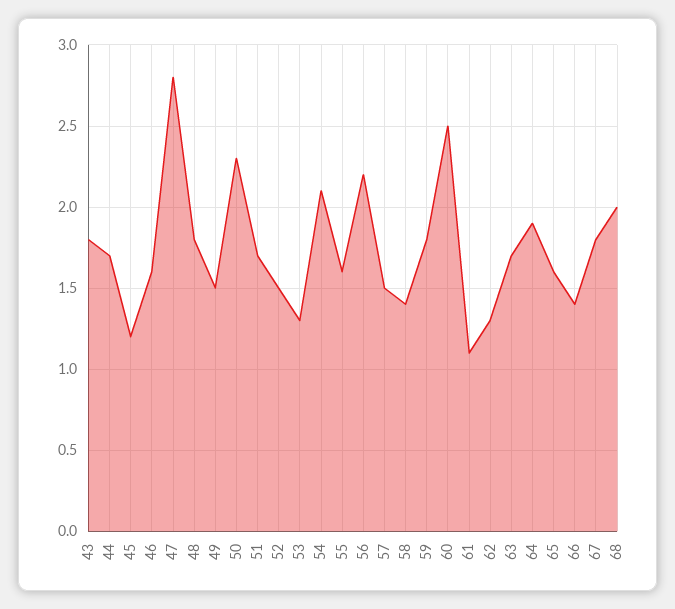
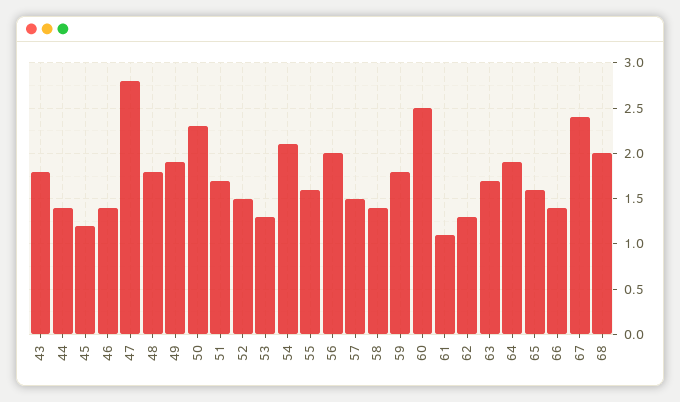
44: 1.7 -> 1.4
46: 1.6 -> 1.4
49: 1.5 -> 1.9
56: 2.2 -> 2
67: 1.8 -> 2.4

